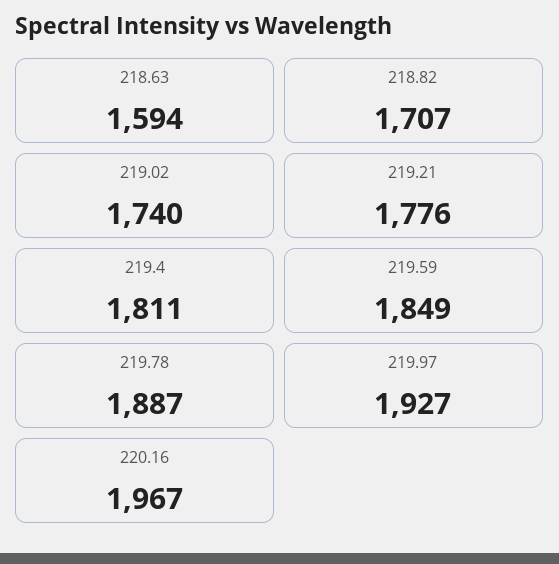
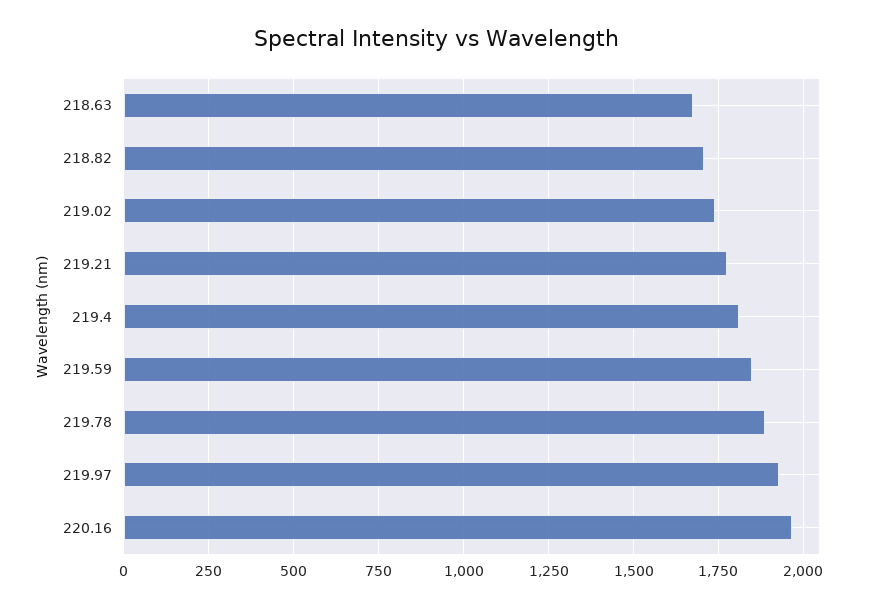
218.63: 1594 -> 1675

